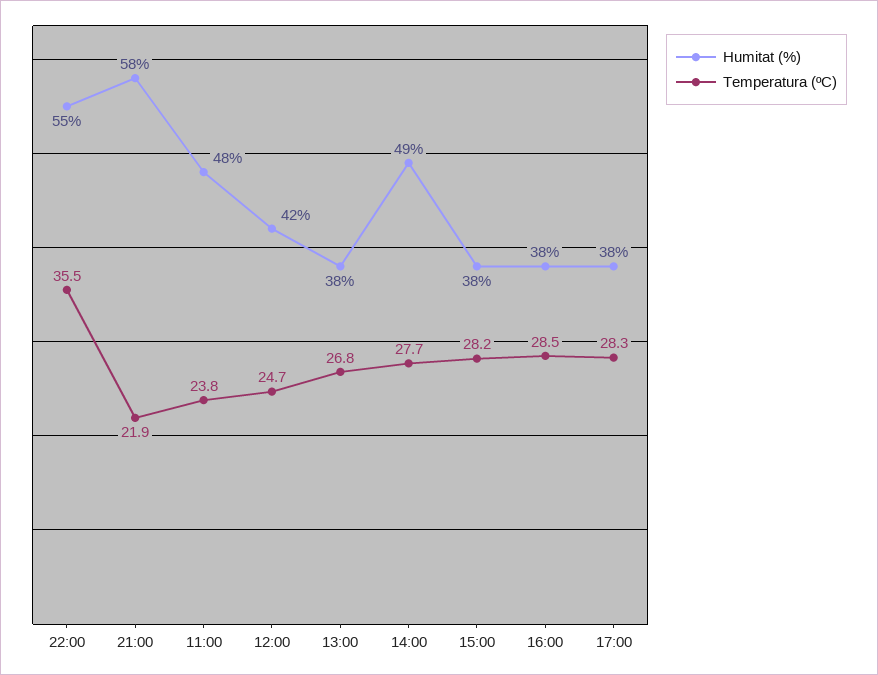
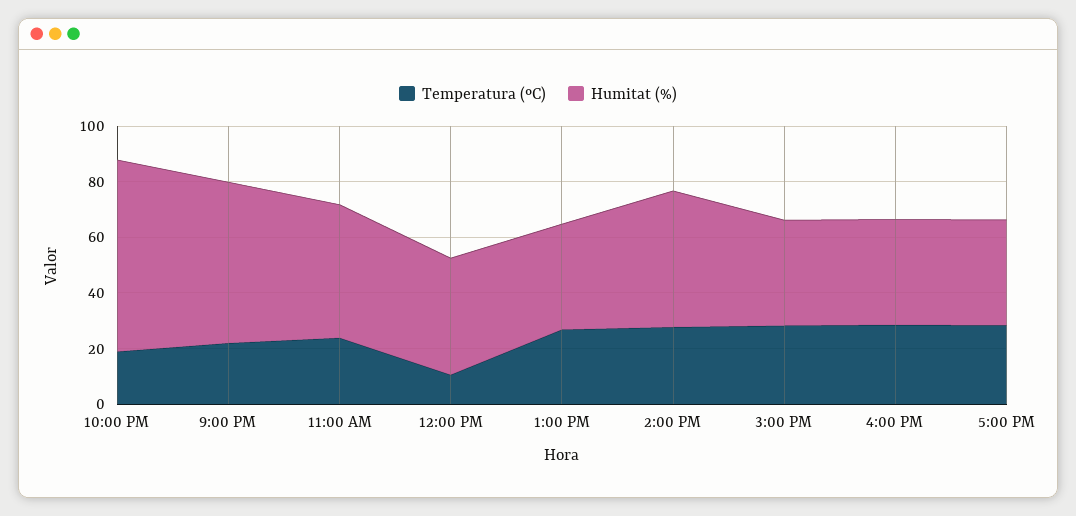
Humitat (%), 22:00: 55 -> 70
Temperatura (ºC), 22:00: 35.5 -> 20
Temperatura (ºC), 12:00: 24.7 -> 10

